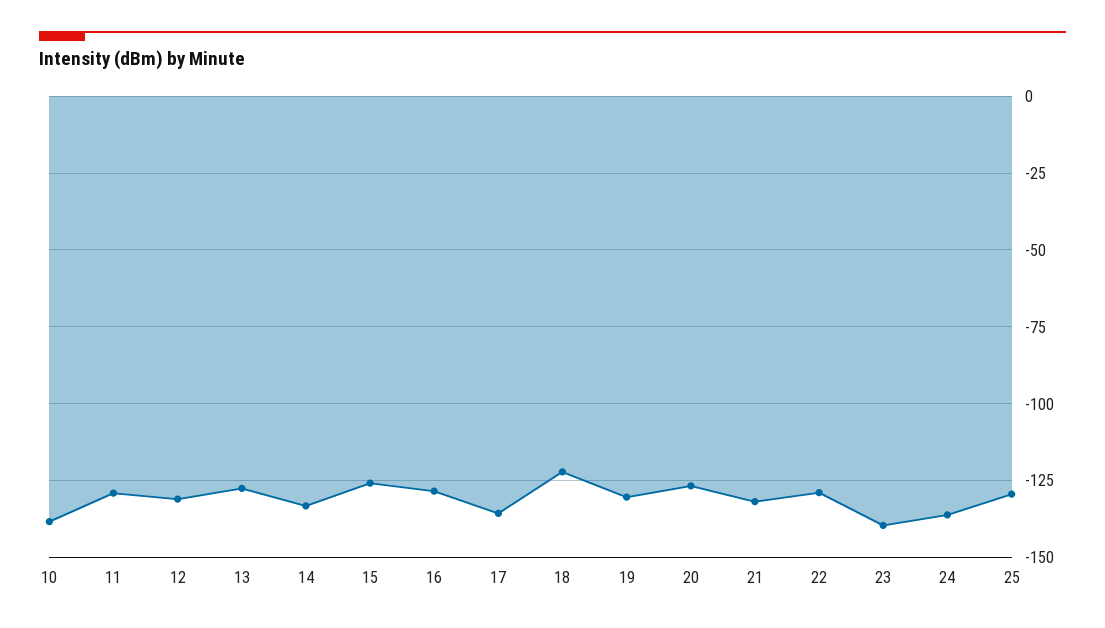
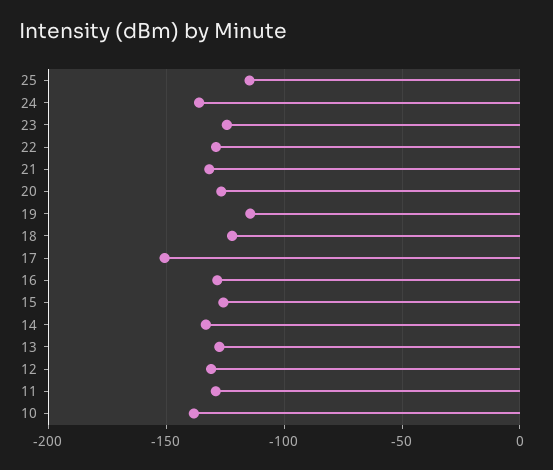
17: -135 -> -150
19: -130 -> -115
23: -140 -> -125
25: -130 -> -115

